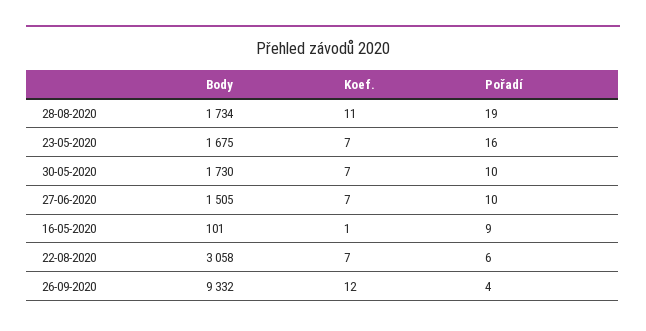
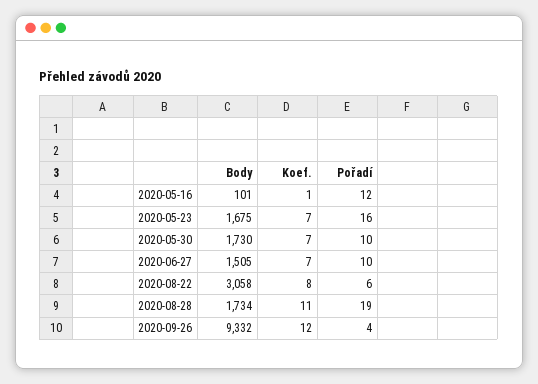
Pořadí, 16-05-2020: 9 -> 12
Koef., 22-08-2020: 7 -> 8

